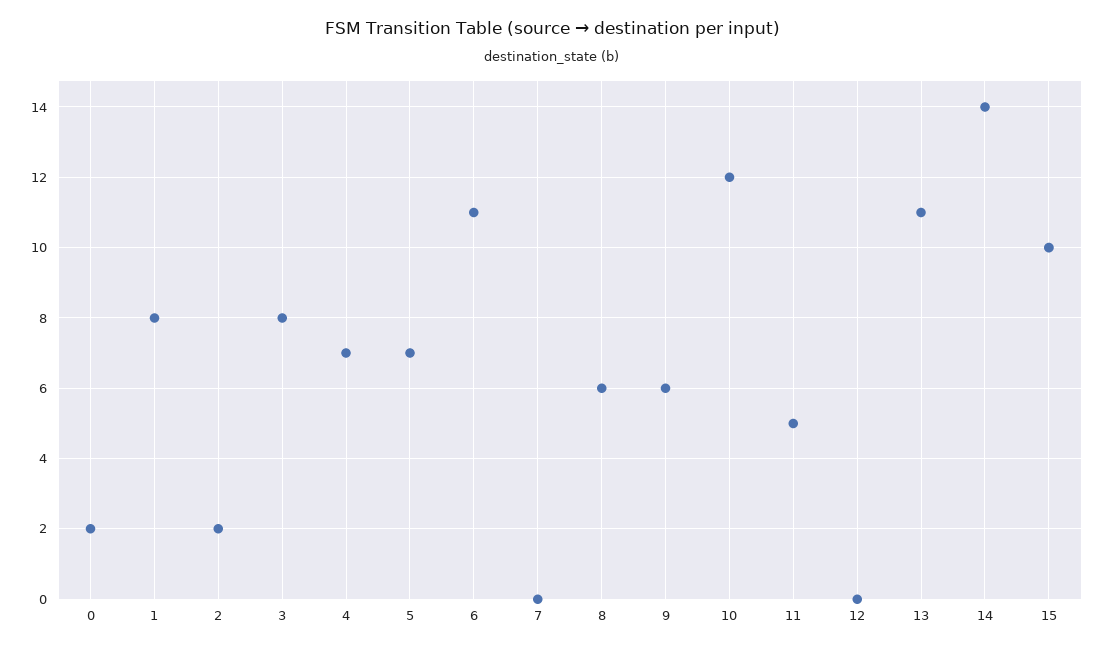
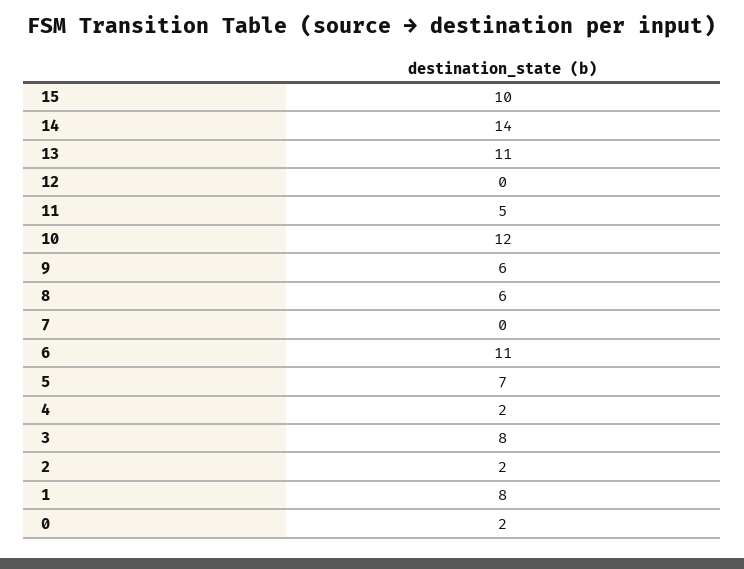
4: 7 -> 2

